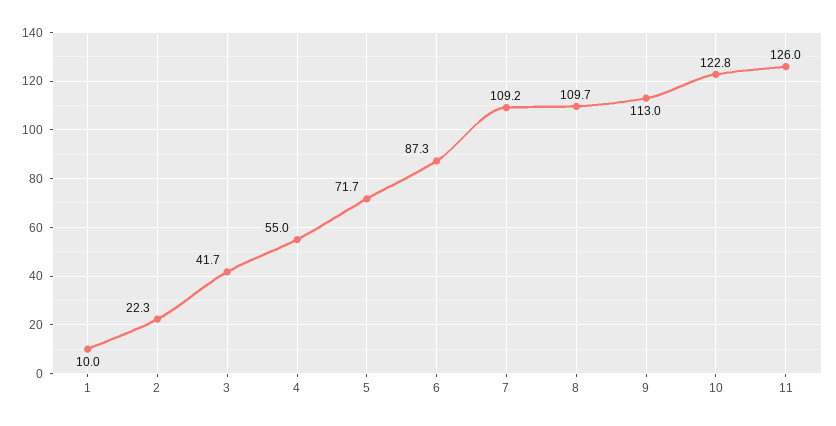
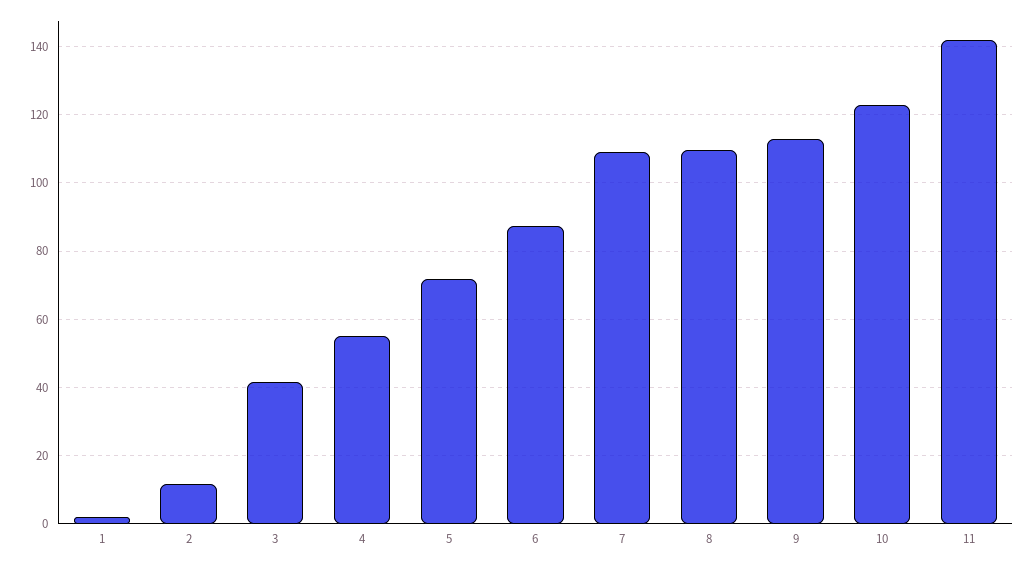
1: 10 -> 2
2: 22.3 -> 12
11: 126 -> 142

